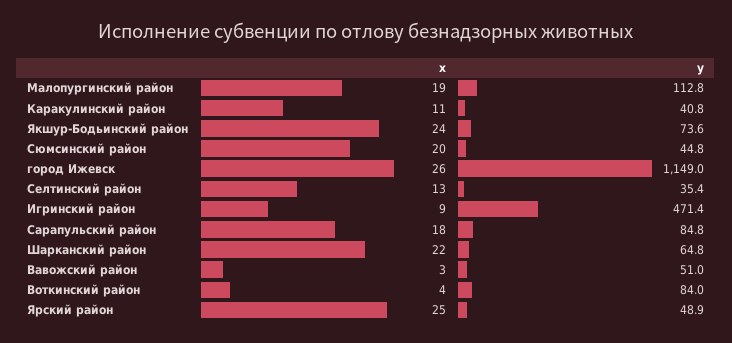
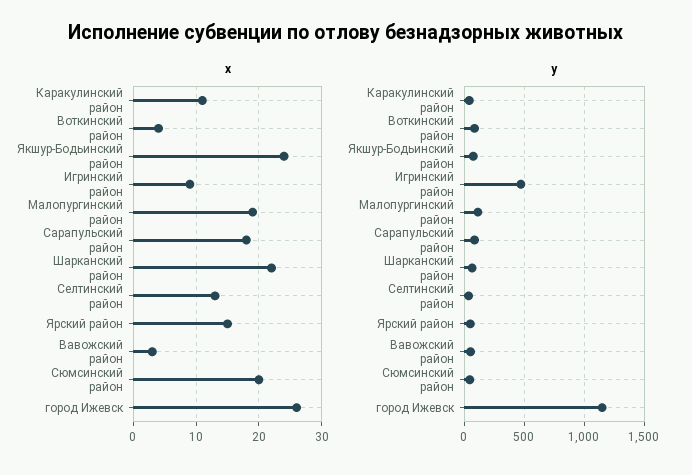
x, Ярский район: 25 -> 15

